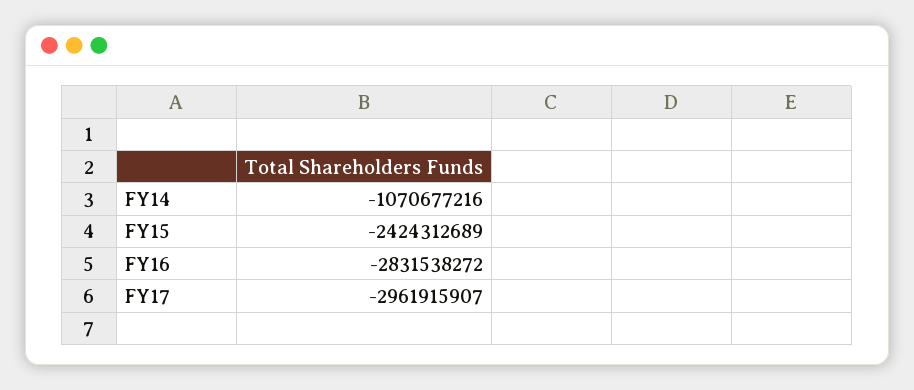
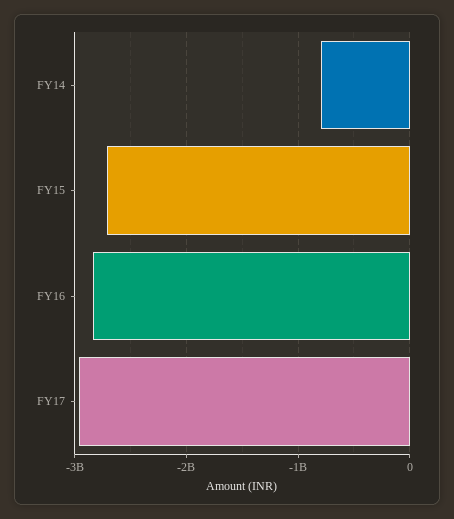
FY14: -1070677216 -> -800000000
FY15: -2424312689 -> -2700000000

